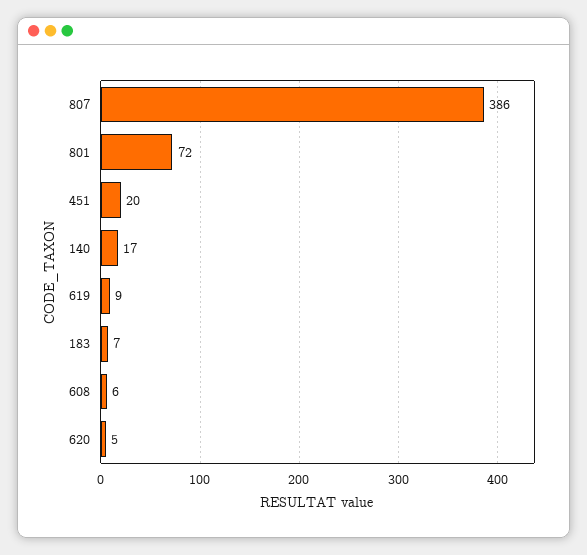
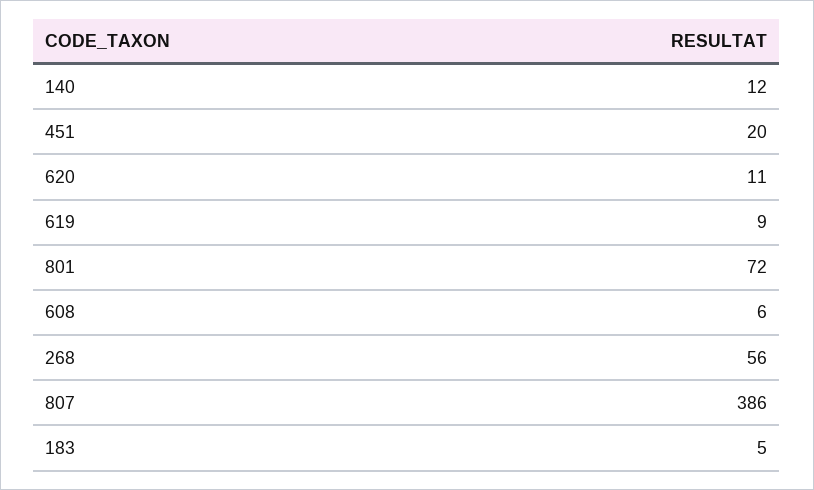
140: 17 -> 12
183: 7 -> 5
620: 5 -> 11
268: none -> 56

